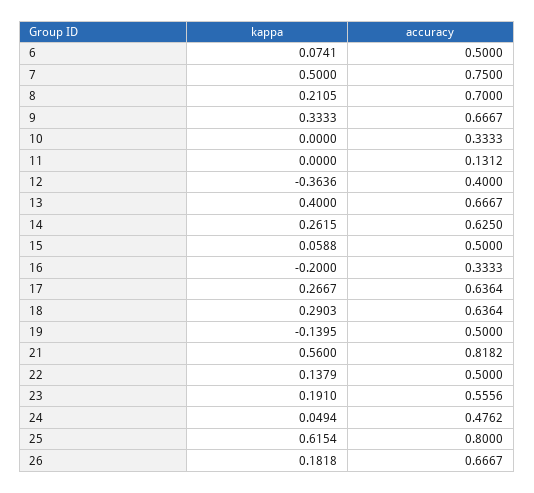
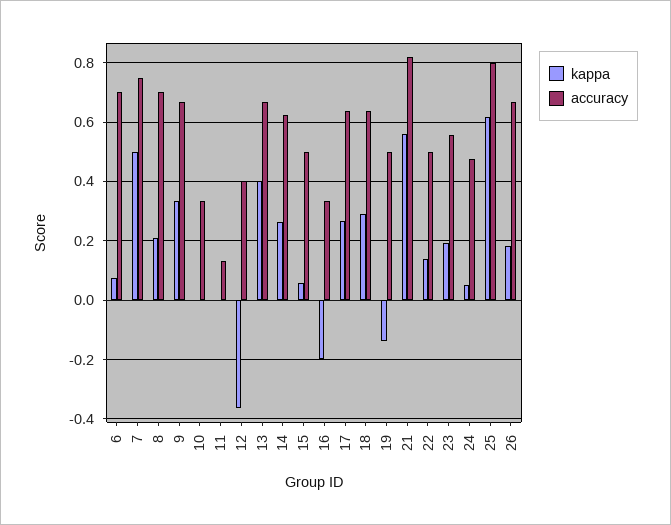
accuracy, 6: 0.5 -> 0.7

